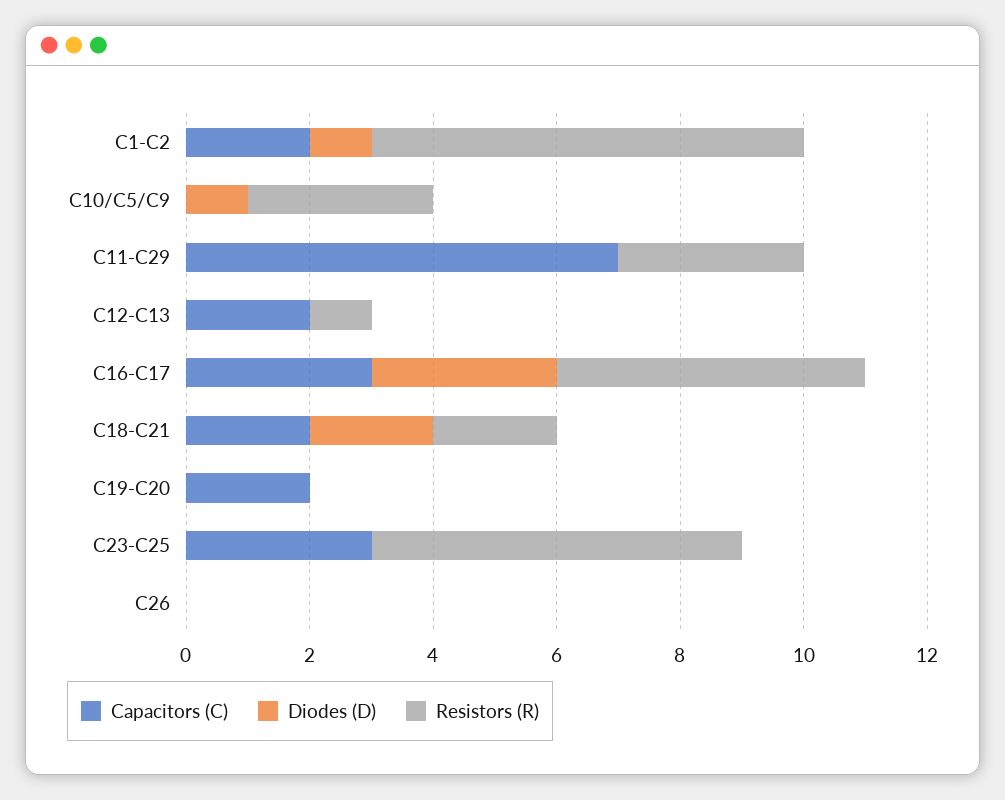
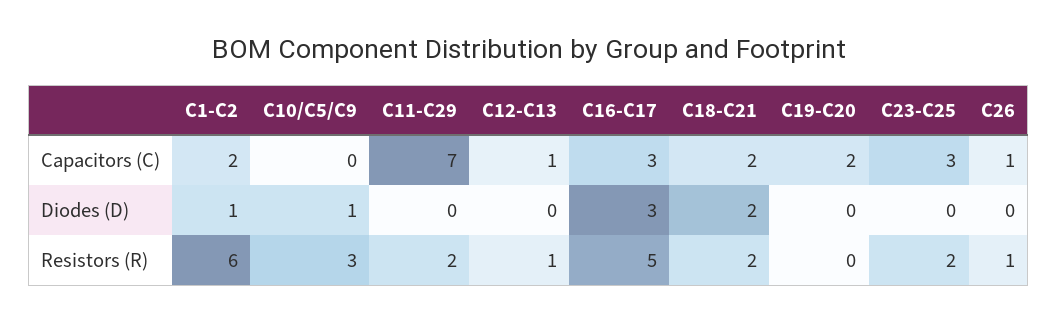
Resistors (R), C1-C2: 7 -> 6
Resistors (R), C11-C29: 3 -> 2
Capacitors (C), C12-C13: 2 -> 1
Resistors (R), C23-C25: 6 -> 2
Capacitors (C), C26: 0 -> 1
Resistors (R), C26: 0 -> 1

